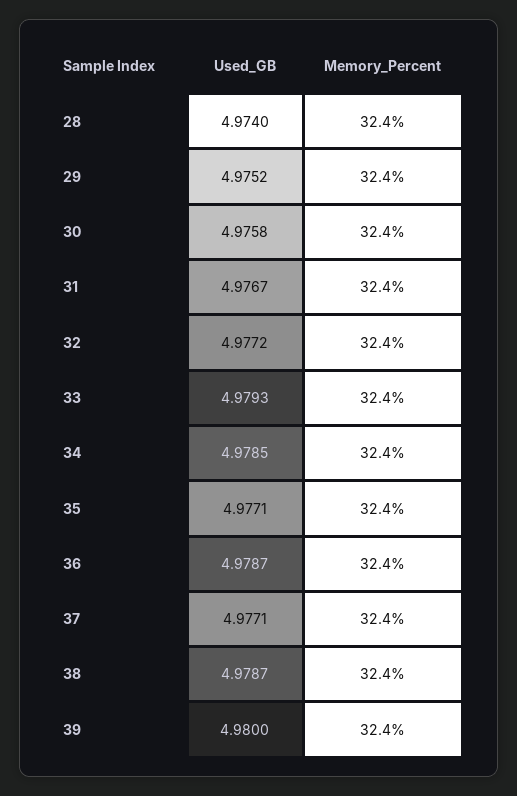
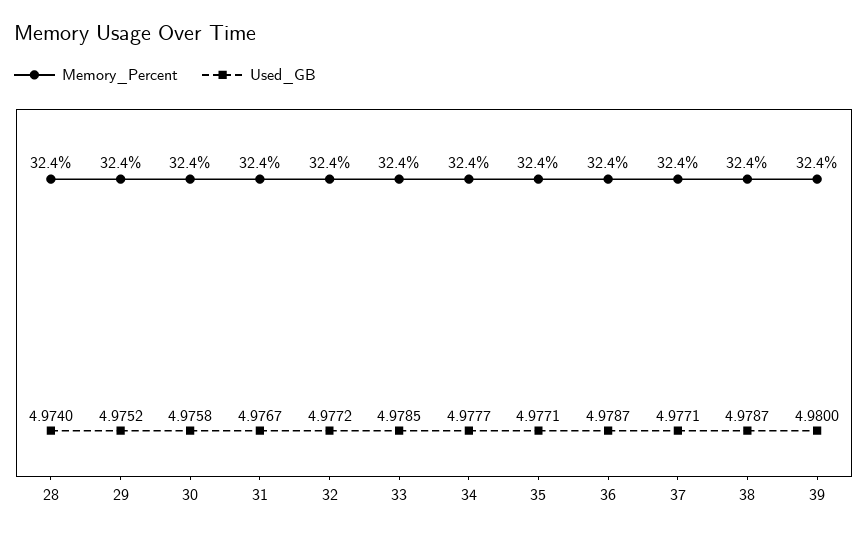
Used_GB, 33: 4.9793 -> 4.9785
Used_GB, 34: 4.9785 -> 4.9777

